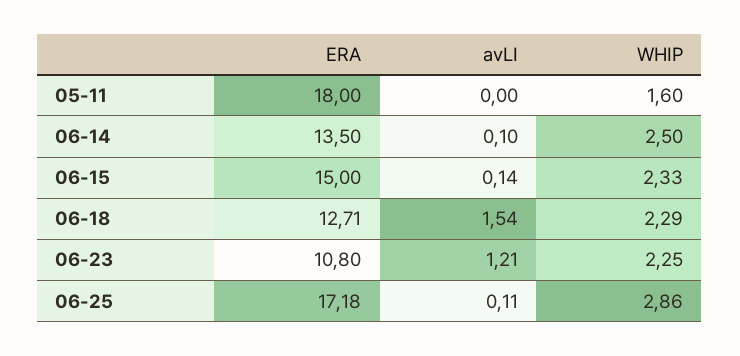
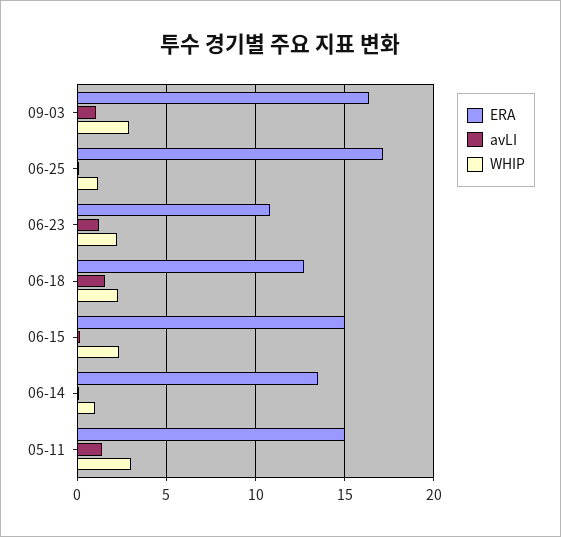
ERA, 05-11: 18 -> 15
avLI, 05-11: 0 -> 1.5
WHIP, 05-11: 1.6 -> 3
WHIP, 06-14: 2.5 -> 1
WHIP, 06-25: 2.86 -> 1
ERA, 09-03: none -> 16.5
avLI, 09-03: none -> 1
WHIP, 09-03: none -> 3

